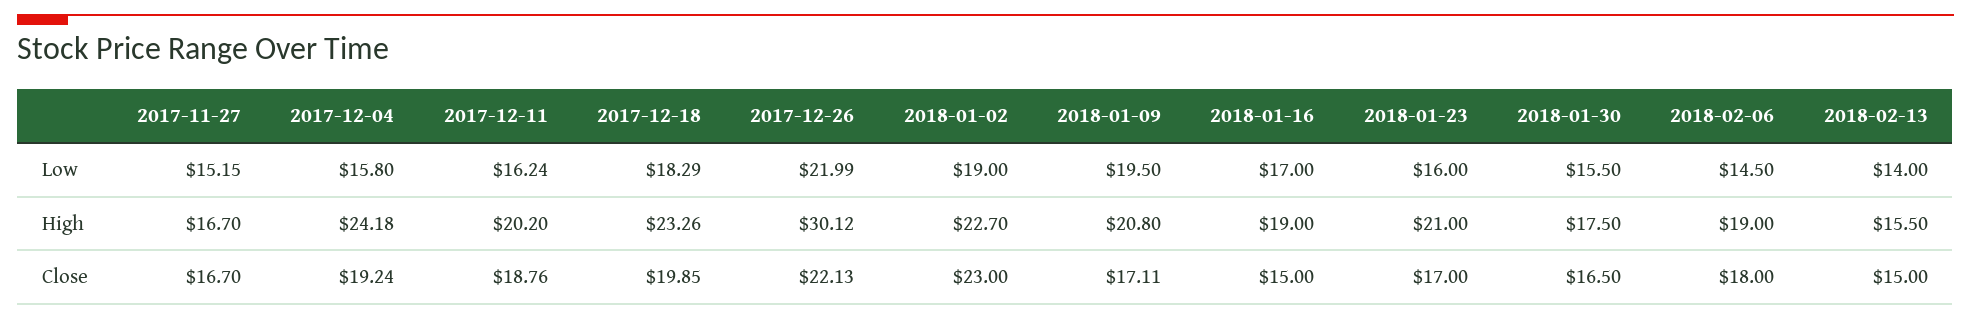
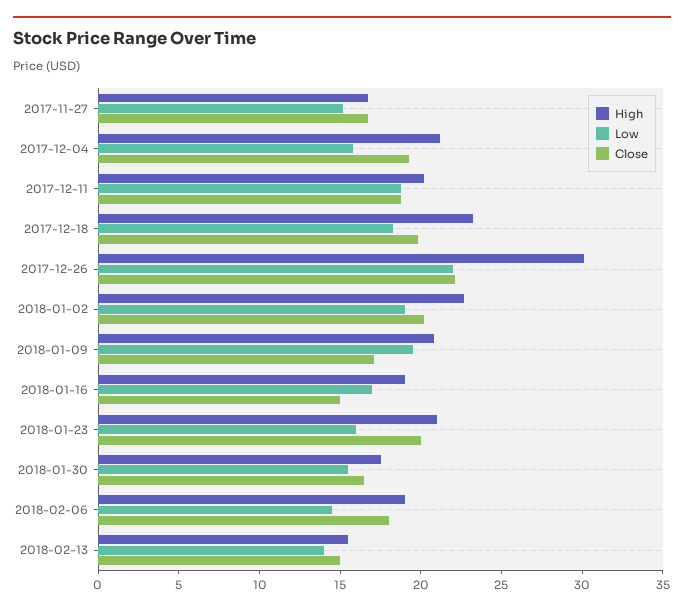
Low, 2017-12-11: 16.24 -> 19
High, 2017-12-04: 24.18 -> 21
Close, 2018-01-02: 23 -> 20
Close, 2018-01-23: 17 -> 20

